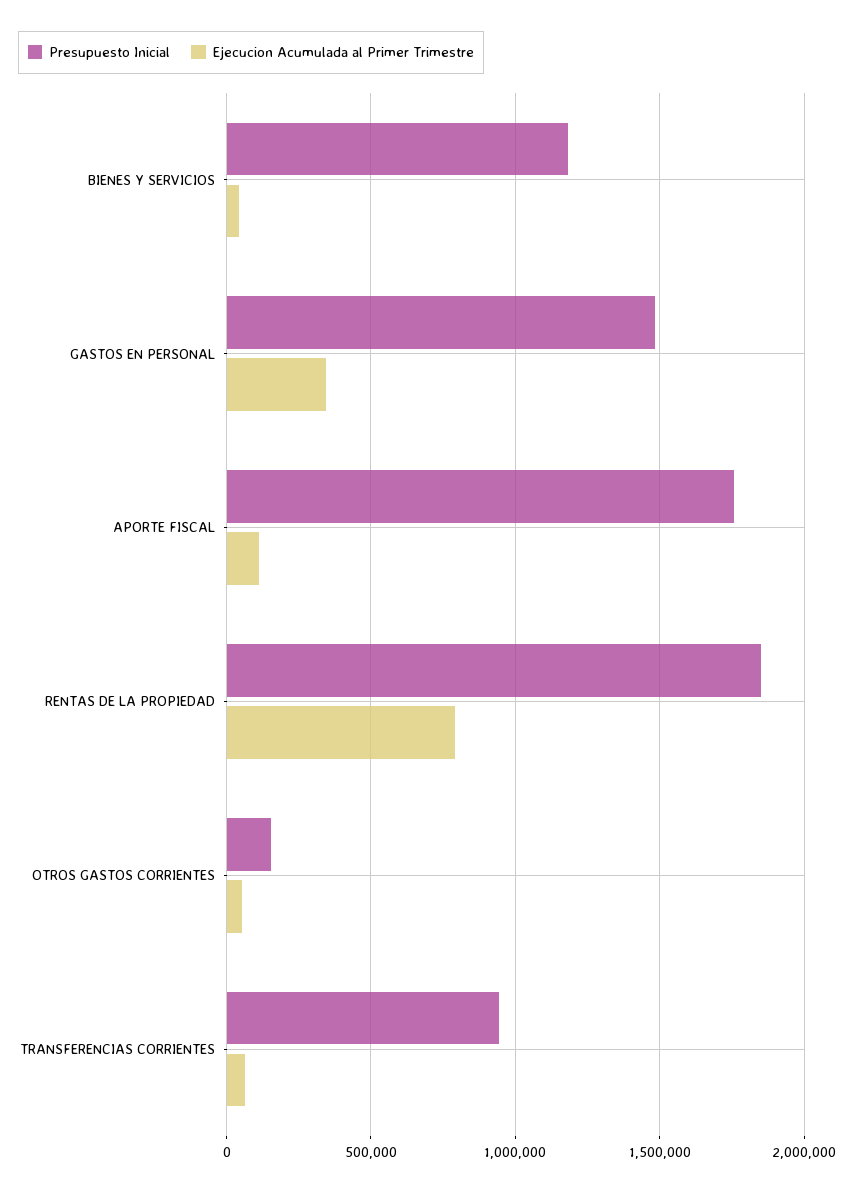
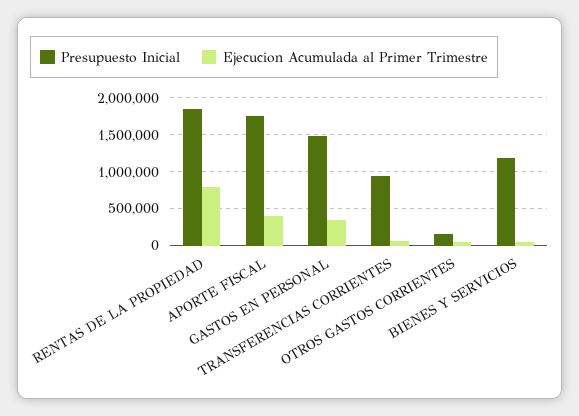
Ejecucion Acumulada al Primer Trimestre, APORTE FISCAL: 100000 -> 400000

